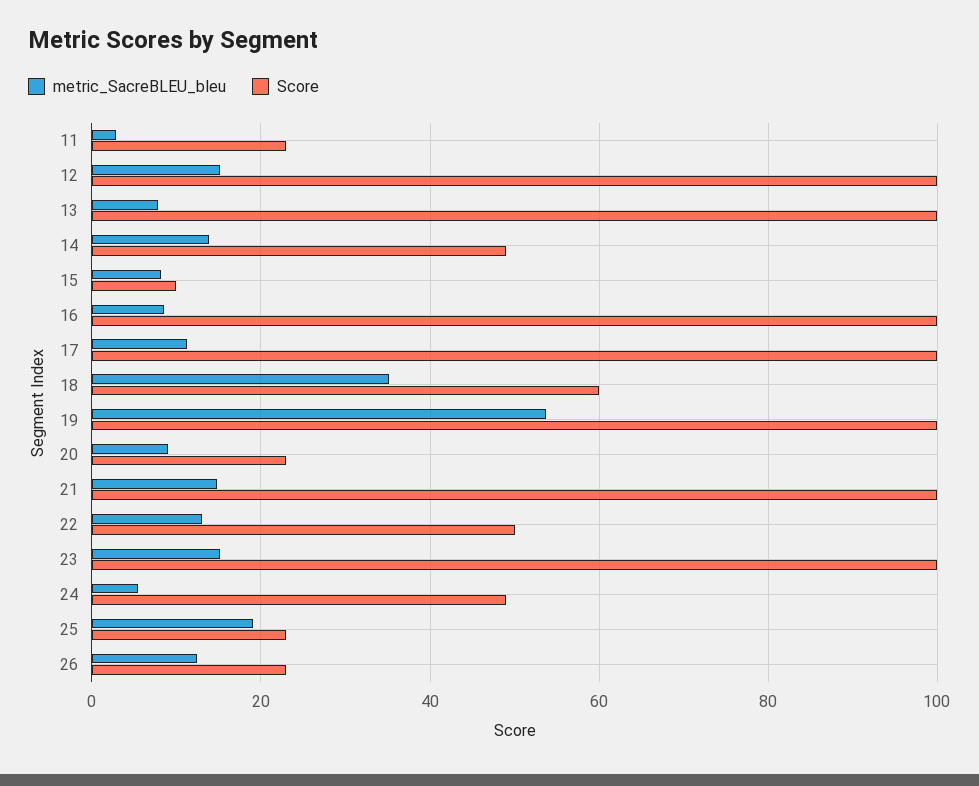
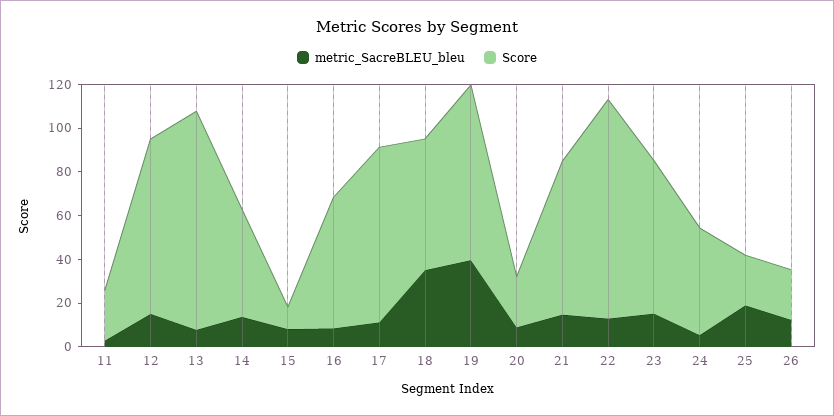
Score, 12: 100 -> 80
Score, 16: 100 -> 60
Score, 17: 100 -> 80
metric_SacreBLEU_bleu, 19: 54 -> 40
Score, 19: 100 -> 80
Score, 21: 100 -> 70
Score, 22: 50 -> 100
Score, 23: 100 -> 70

